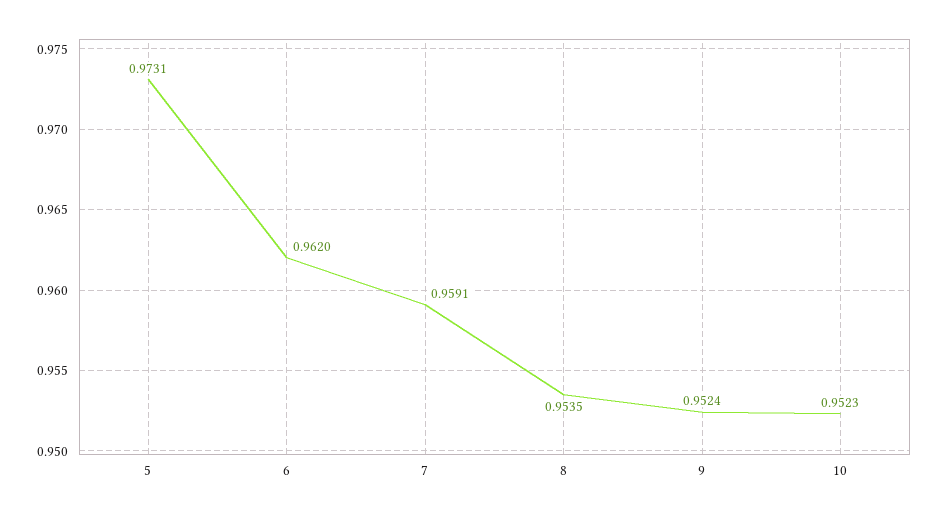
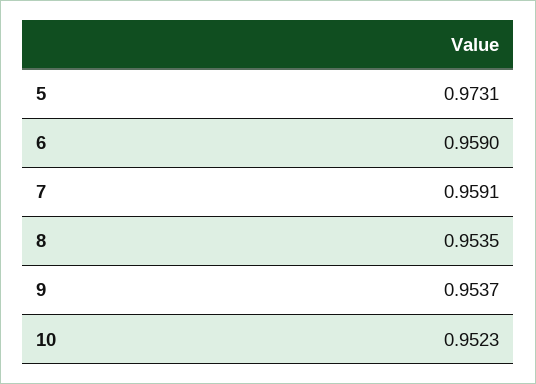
6: 0.962 -> 0.959
9: 0.9524 -> 0.9537

